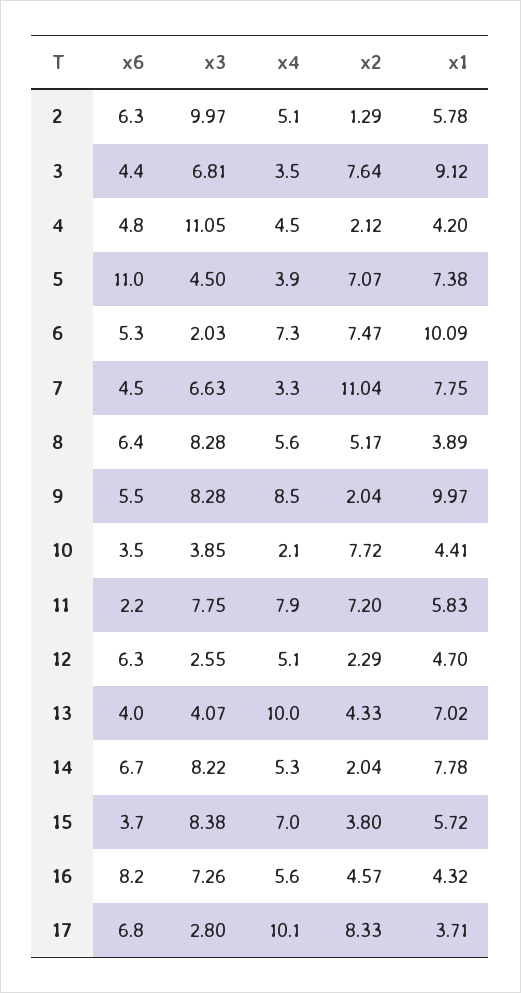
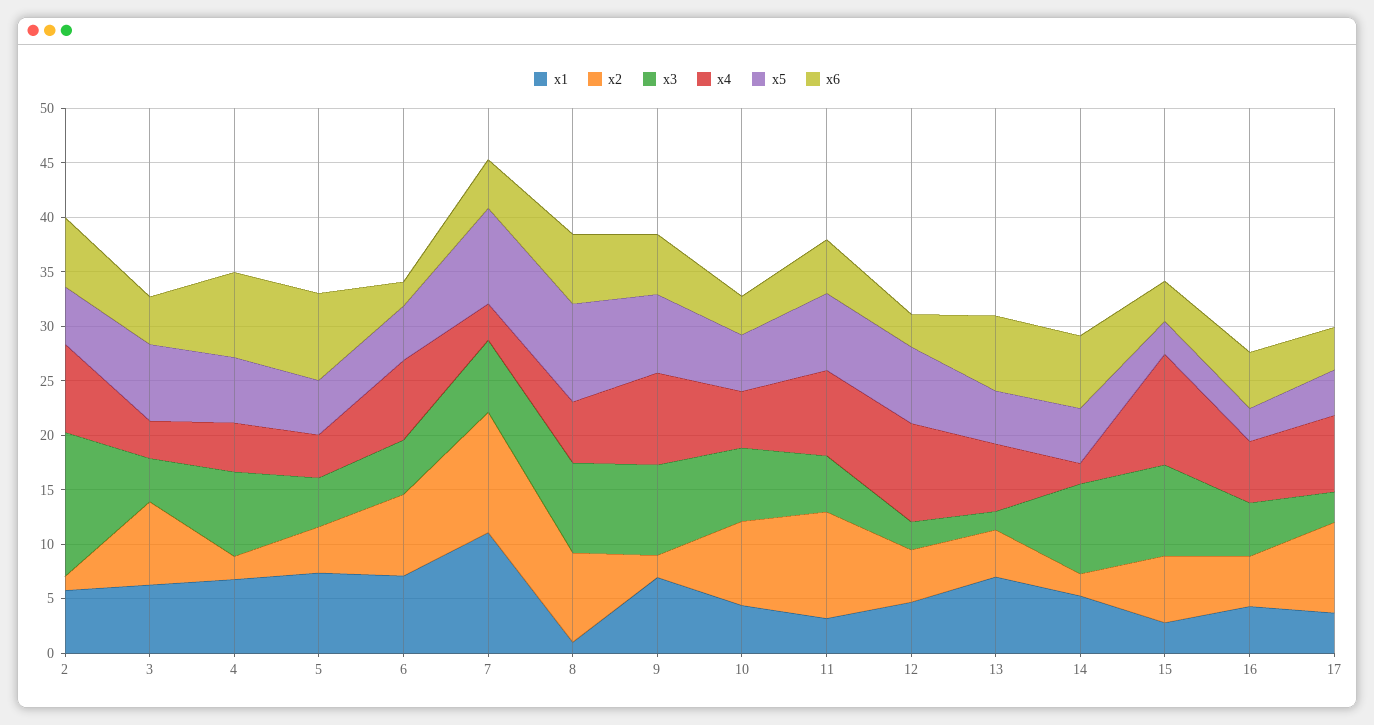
x3, 2: 9.97 -> 13
x4, 2: 5.1 -> 8
x3, 3: 6.81 -> 4
x1, 3: 9.12 -> 6
x6, 4: 4.8 -> 8
x3, 4: 11.05 -> 8
x1, 4: 4.2 -> 7
x6, 5: 11 -> 8
x2, 5: 7.07 -> 4
x6, 6: 5.3 -> 2
x3, 6: 2.03 -> 5
x1, 6: 10.09 -> 7
x1, 7: 7.75 -> 11
x2, 8: 5.17 -> 8
x1, 8: 3.89 -> 1
x1, 9: 9.97 -> 7
x3, 10: 3.85 -> 7
x4, 10: 2.1 -> 5
x6, 11: 2.2 -> 5
x3, 11: 7.75 -> 5
x2, 11: 7.2 -> 10
x1, 11: 5.83 -> 3
x6, 12: 6.3 -> 3
x4, 12: 5.1 -> 9
x2, 12: 2.29 -> 5
x6, 13: 4 -> 7
x3, 13: 4.07 -> 2
x4, 13: 10 -> 6
x4, 14: 5.3 -> 2
x1, 14: 7.78 -> 5
x4, 15: 7 -> 10
x2, 15: 3.8 -> 6
x1, 15: 5.72 -> 3
x6, 16: 8.2 -> 5
x3, 16: 7.26 -> 5
x6, 17: 6.8 -> 4
x4, 17: 10.1 -> 7
x5, 2: none -> 5
x5, 3: none -> 7
x5, 4: none -> 6
x5, 5: none -> 5
x5, 6: none -> 5
x5, 7: none -> 9
x5, 8: none -> 9
x5, 9: none -> 7
x5, 10: none -> 5
x5, 11: none -> 7
x5, 12: none -> 7
x5, 13: none -> 5
x5, 14: none -> 5
x5, 15: none -> 3
x5, 16: none -> 3
x5, 17: none -> 4

